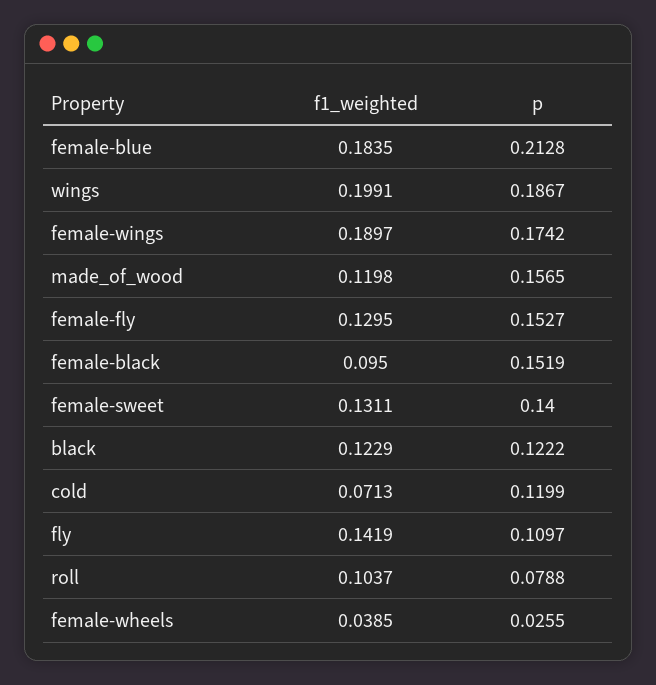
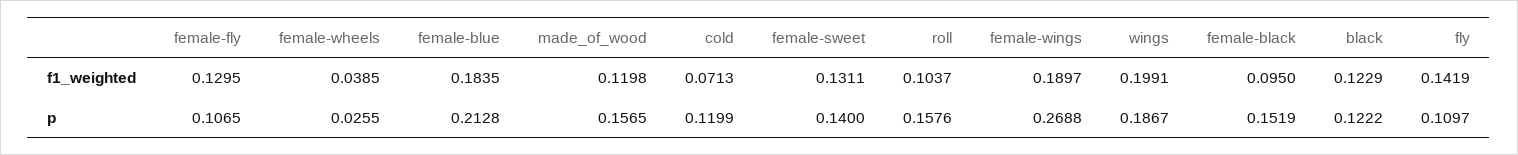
p, female-wings: 0.1742 -> 0.2688
p, female-fly: 0.1527 -> 0.1065
p, roll: 0.0788 -> 0.1576

